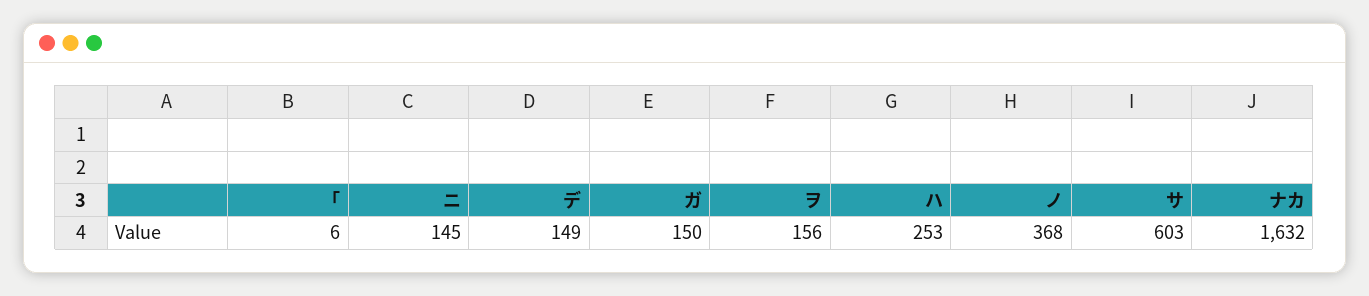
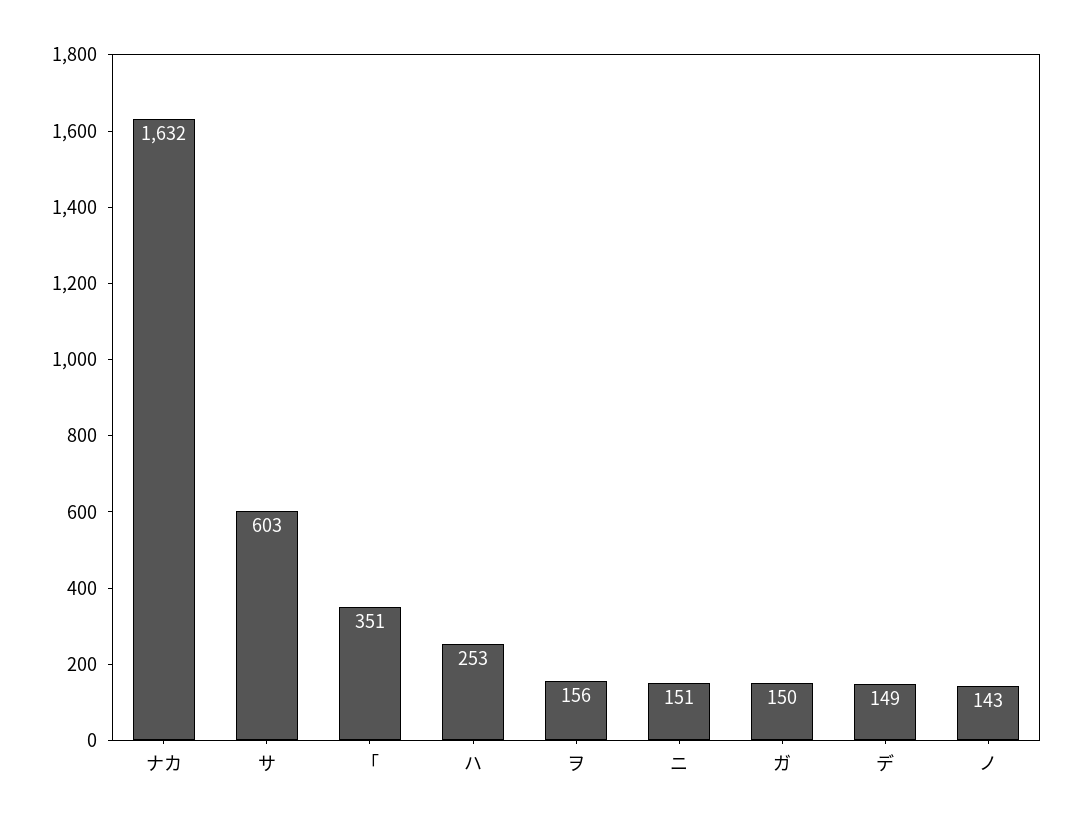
「: 6 -> 351
ニ: 145 -> 151
ノ: 368 -> 143

